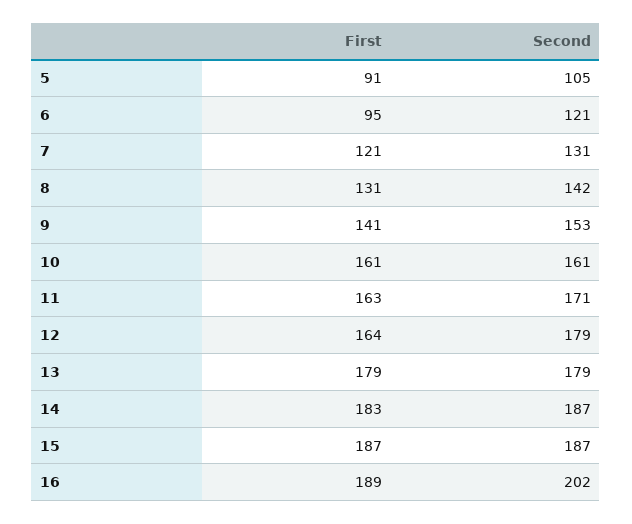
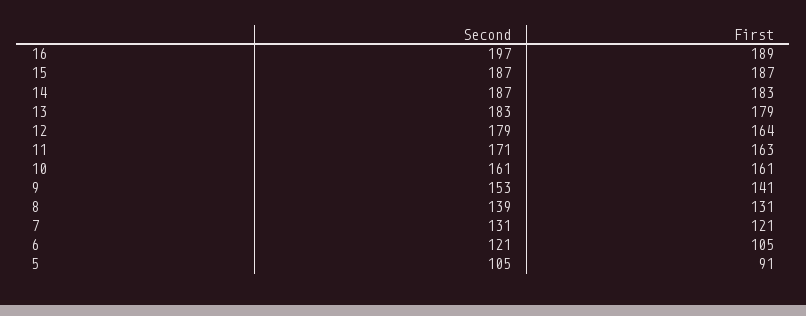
First, 6: 95 -> 105
Second, 8: 142 -> 139
Second, 13: 179 -> 183
Second, 16: 202 -> 197

